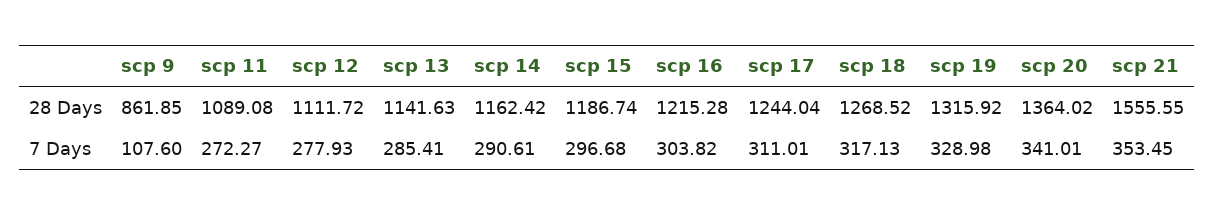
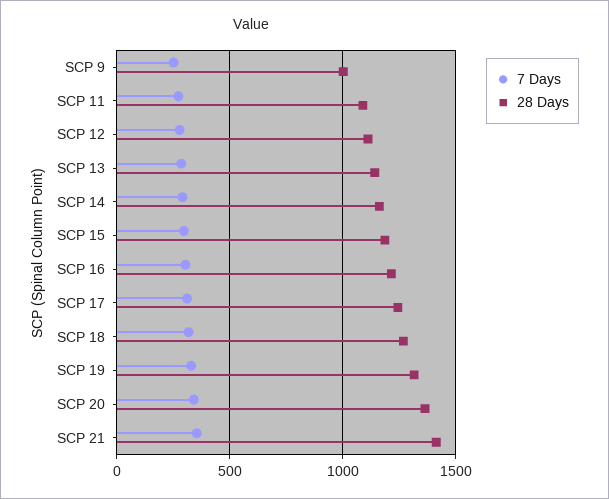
28 Days, scp 9: 861.85 -> 1000
28 Days, scp 21: 1555.55 -> 1400
7 Days, scp 9: 107.6 -> 250

